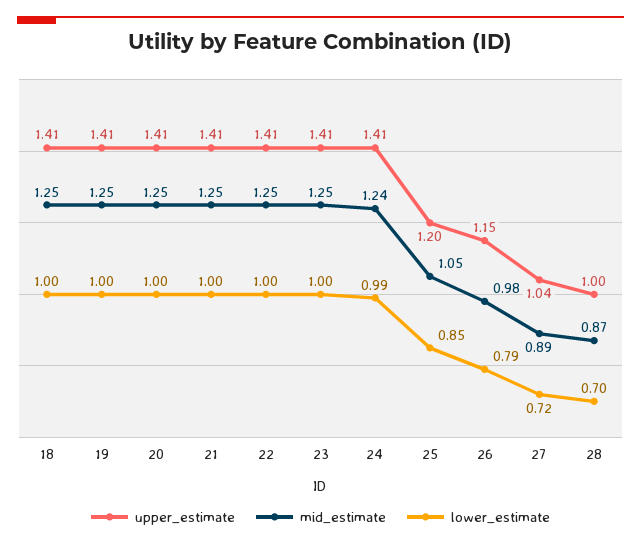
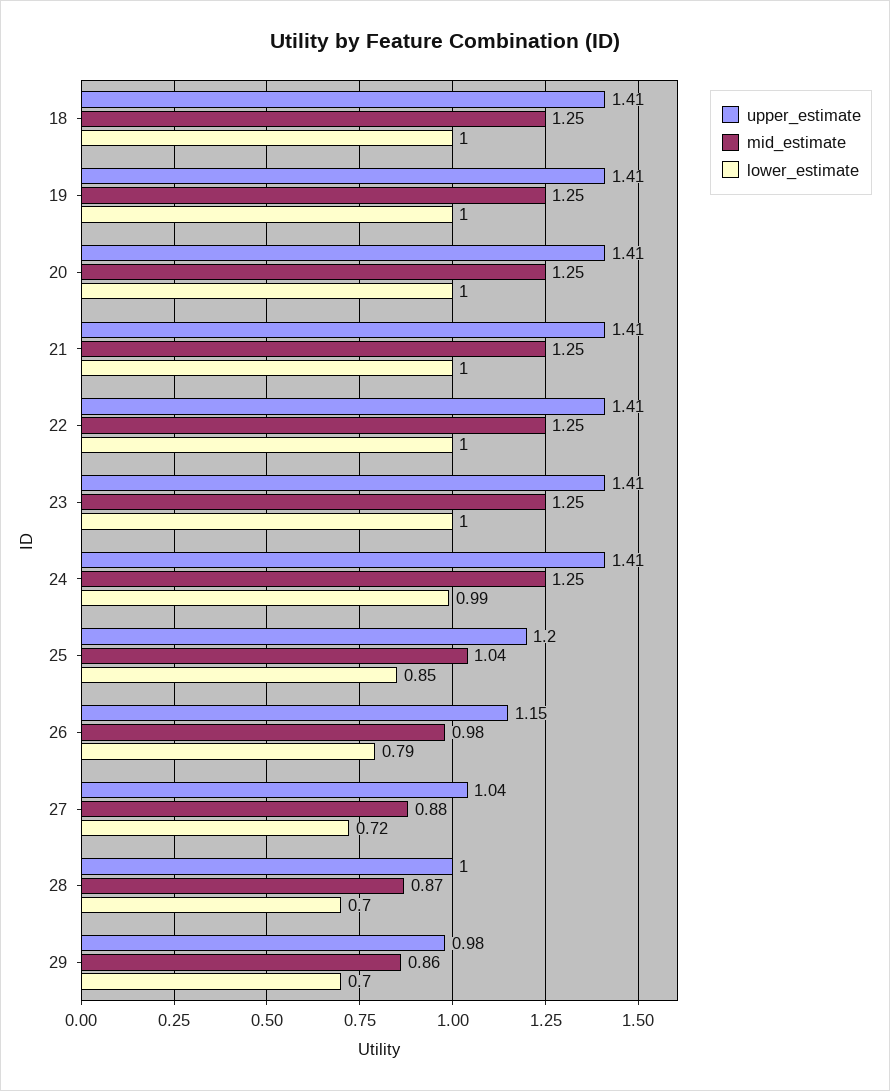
mid_estimate, 24: 1.24 -> 1.25
mid_estimate, 25: 1.05 -> 1.04
mid_estimate, 27: 0.89 -> 0.88
upper_estimate, 29: none -> 0.98
mid_estimate, 29: none -> 0.86
lower_estimate, 29: none -> 0.7

